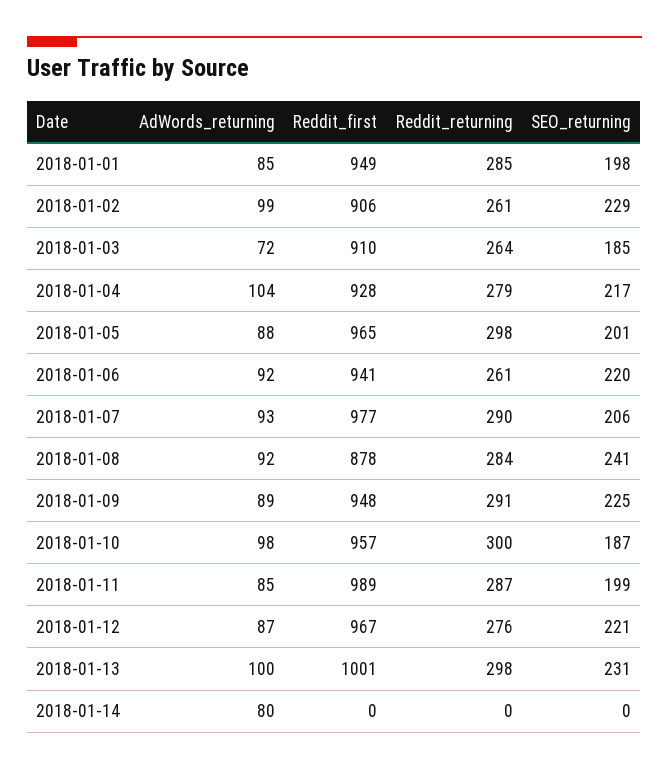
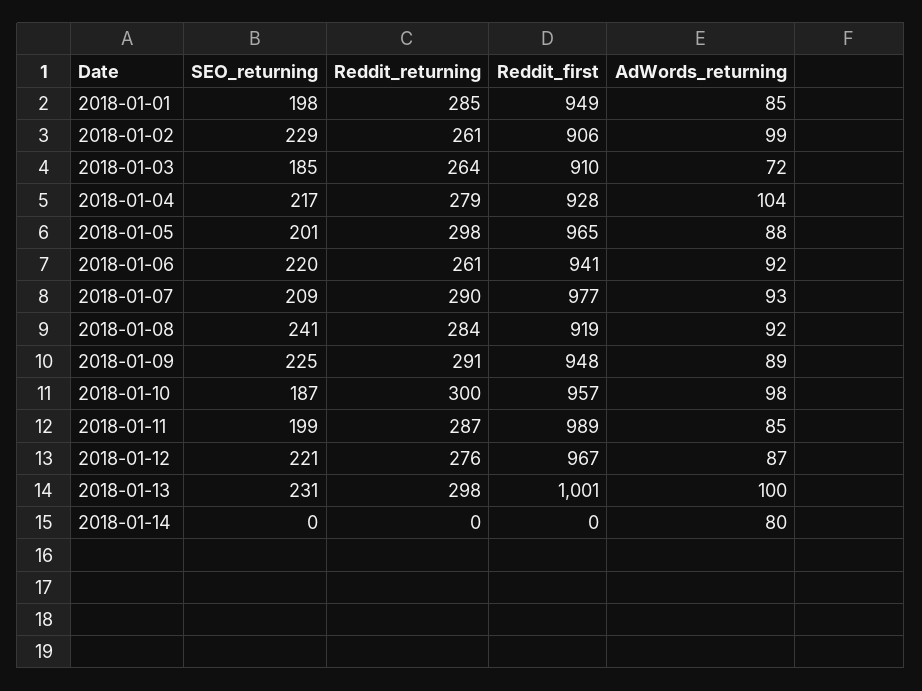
SEO_returning, 2018-01-07: 206 -> 209
Reddit_first, 2018-01-08: 878 -> 919

